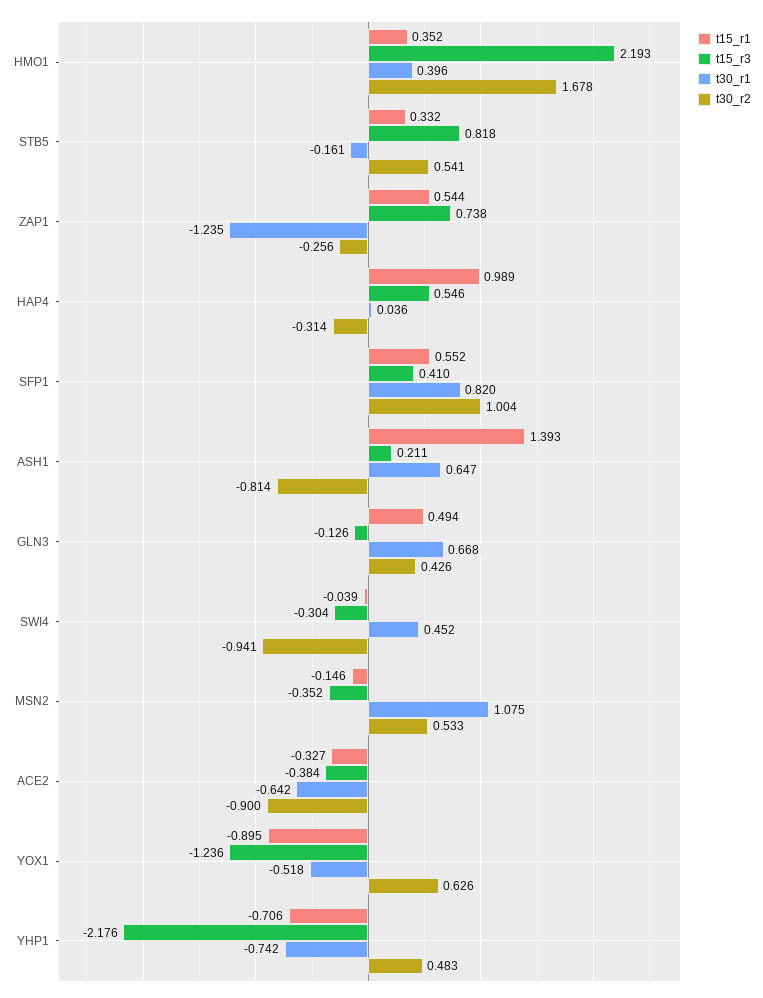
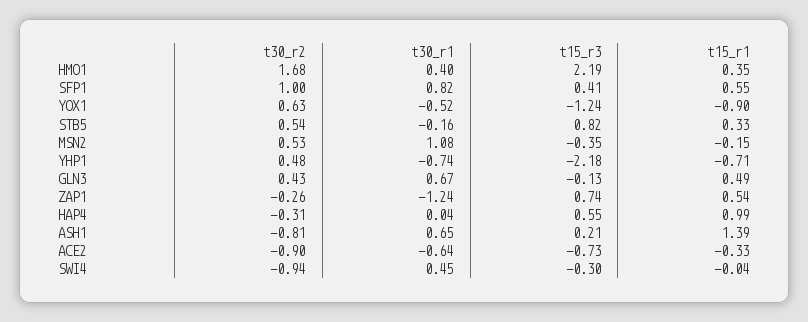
t15_r3, ACE2: -0.384 -> -0.73

